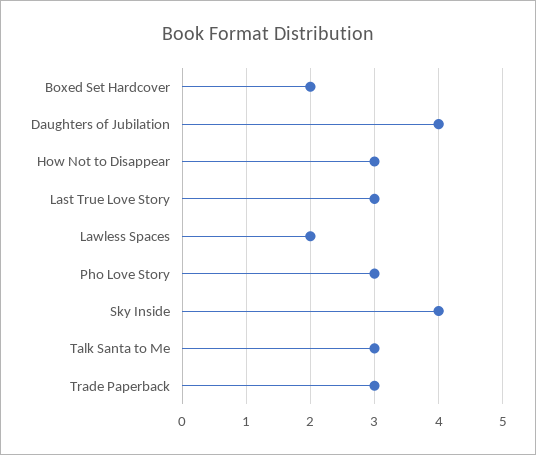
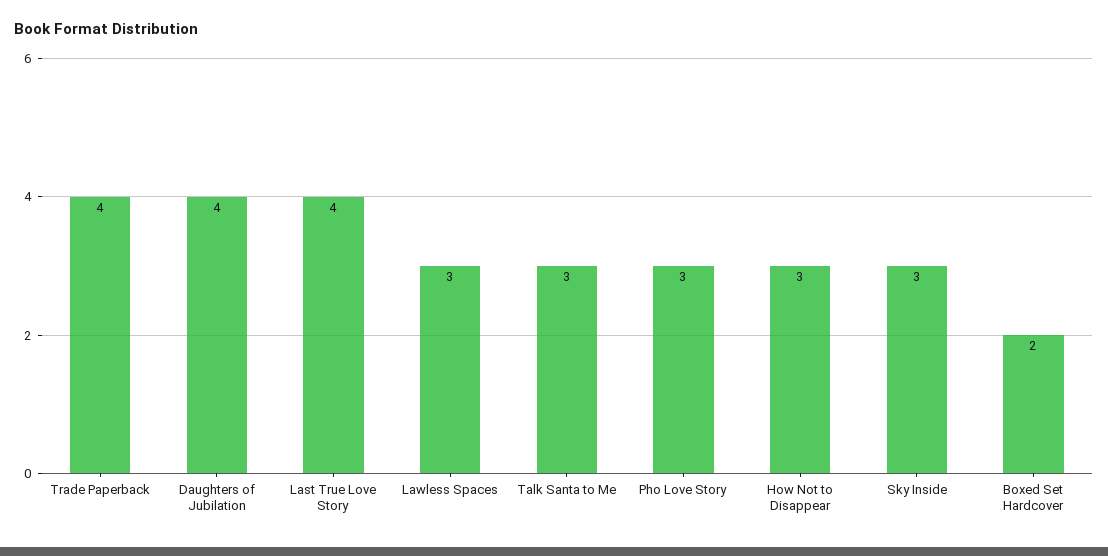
Last True Love Story: 3 -> 4
Lawless Spaces: 2 -> 3
Sky Inside: 4 -> 3
Trade Paperback: 3 -> 4

